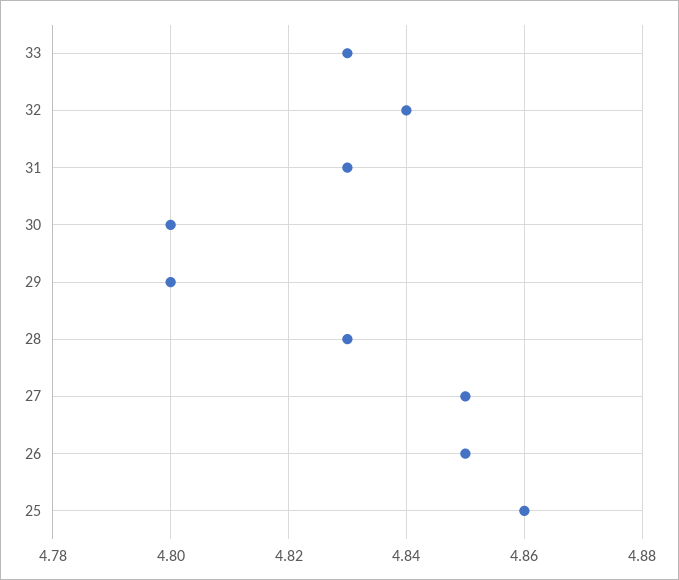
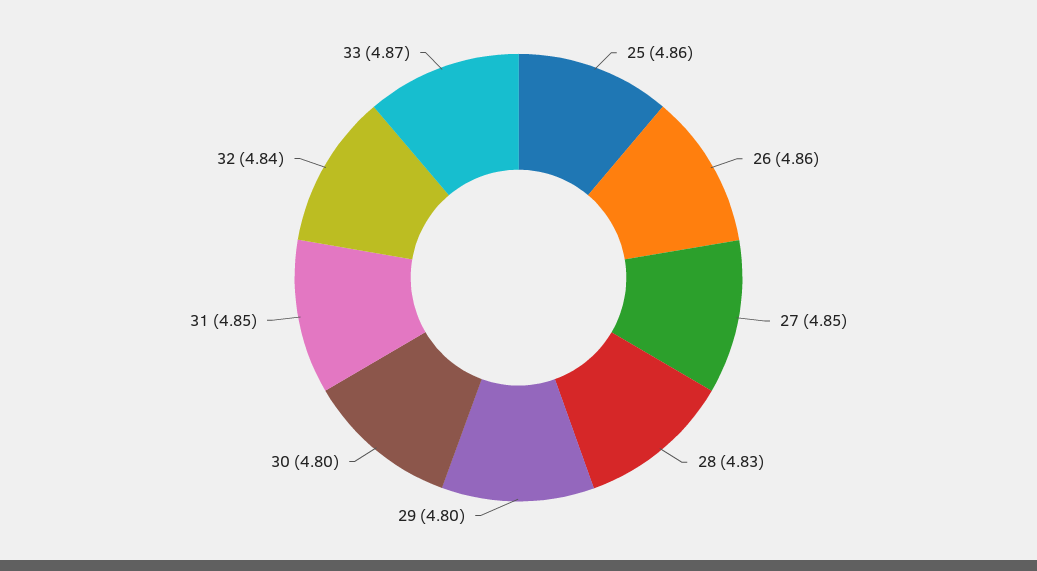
33: 4.83 -> 4.87
31: 4.83 -> 4.85
26: 4.85 -> 4.86

